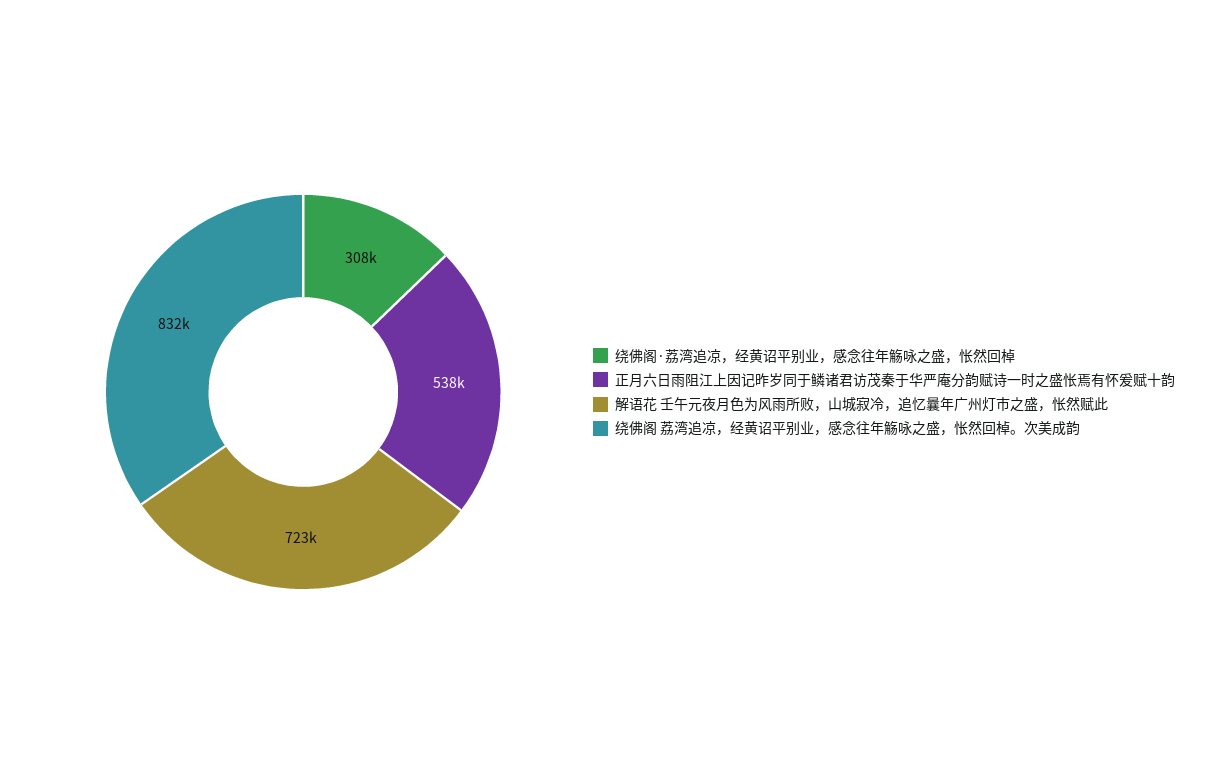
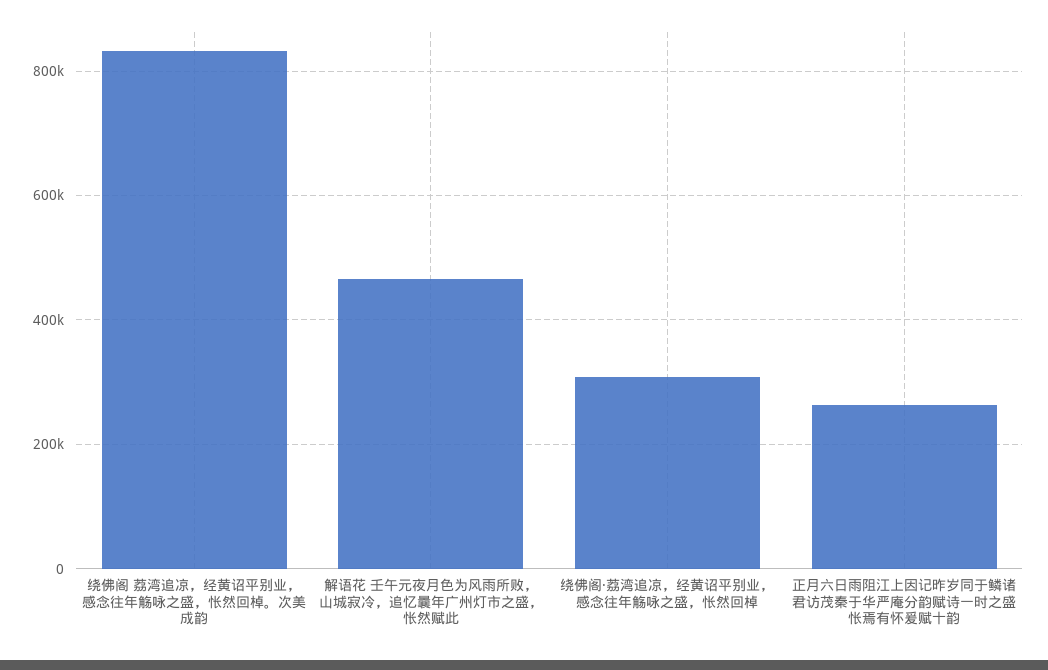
正月六日雨阻江上因记昨岁同于鳞诸君访茂秦于华严庵分韵赋诗一时之盛怅焉有怀爰赋十韵: 538000 -> 260000
解语花 壬午元夜月色为风雨所败，山城寂冷，追忆曩年广州灯市之盛，怅然赋此: 723000 -> 460000

